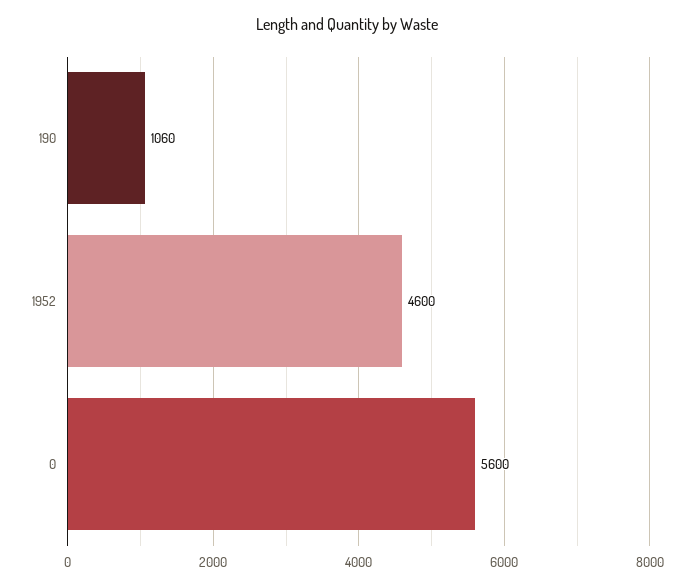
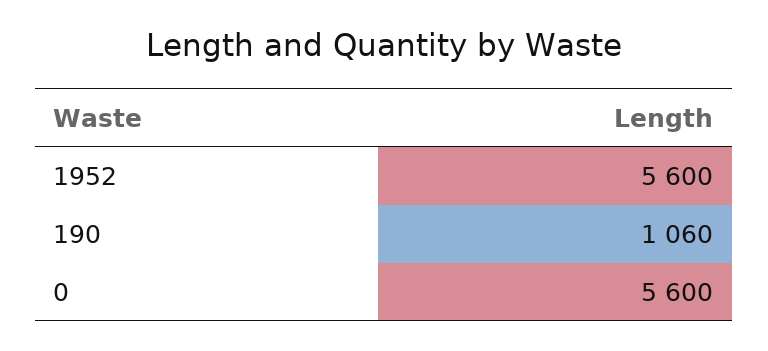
1952: 4600 -> 5600

